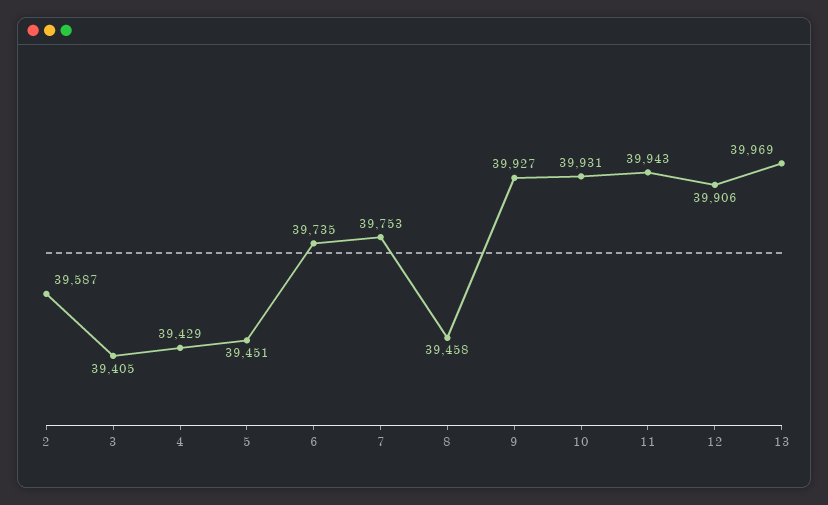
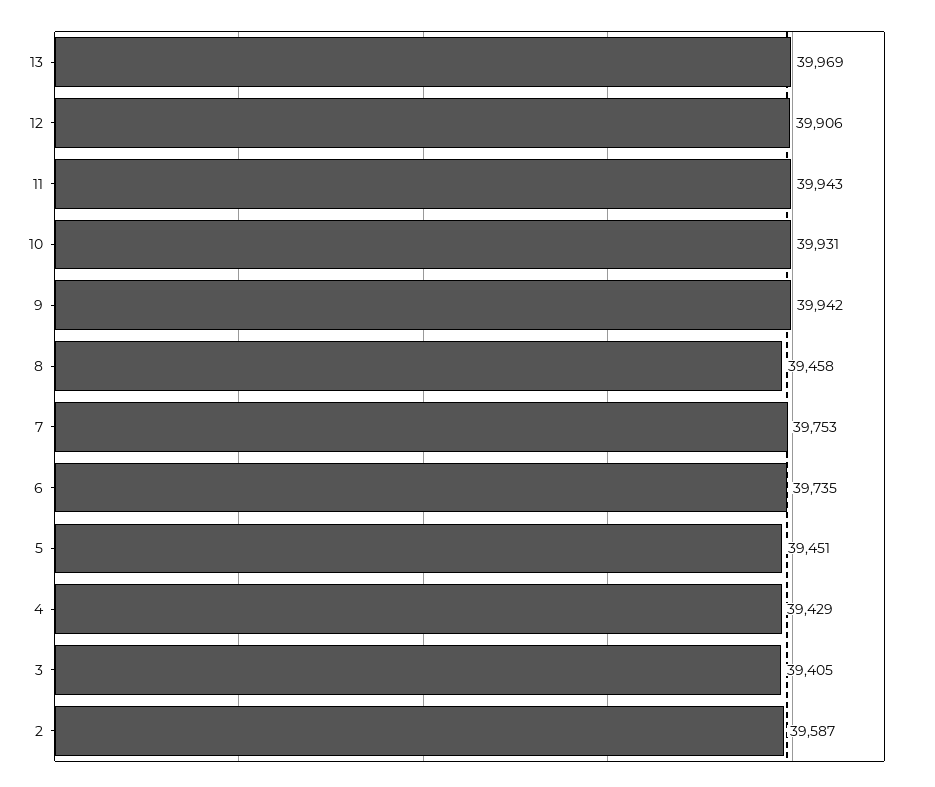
9: 39927 -> 39942

